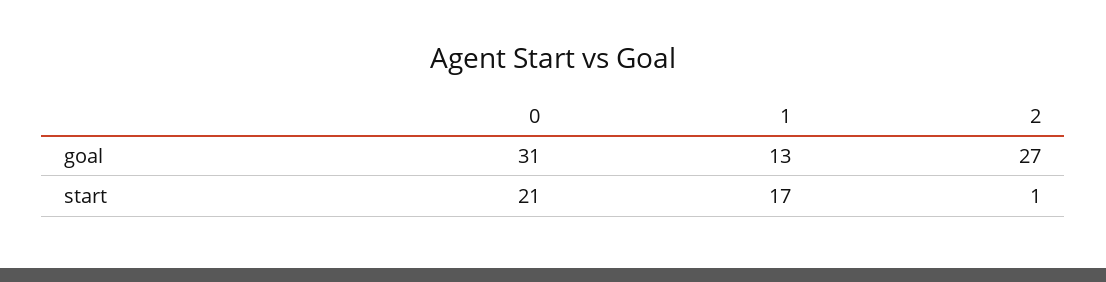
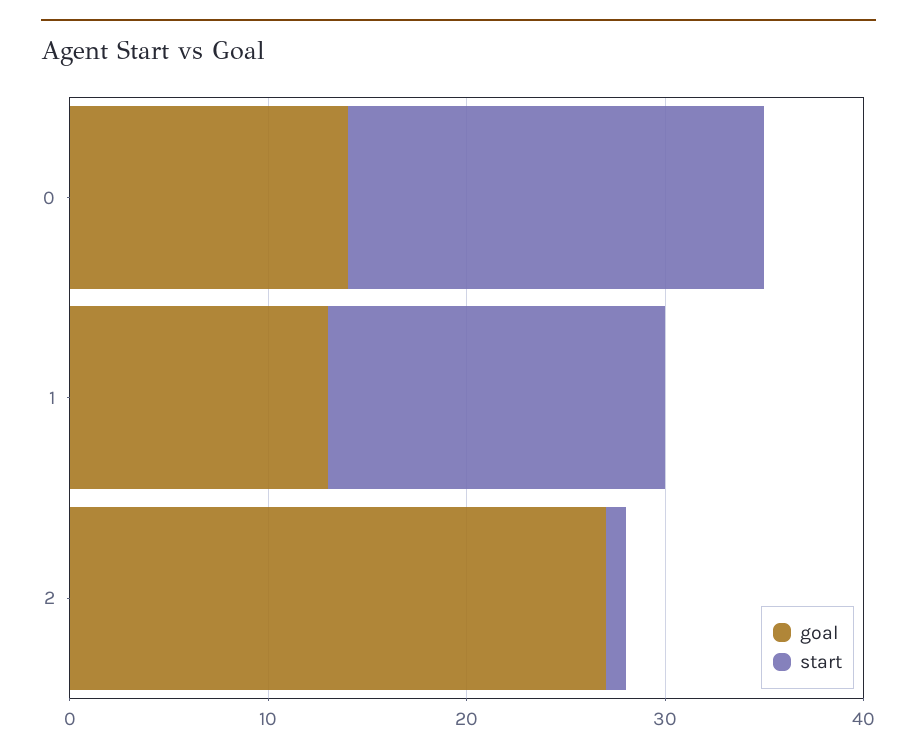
goal, 0: 31 -> 14

